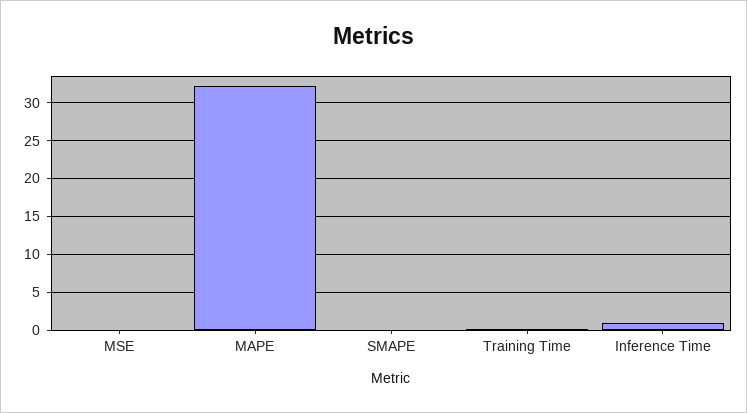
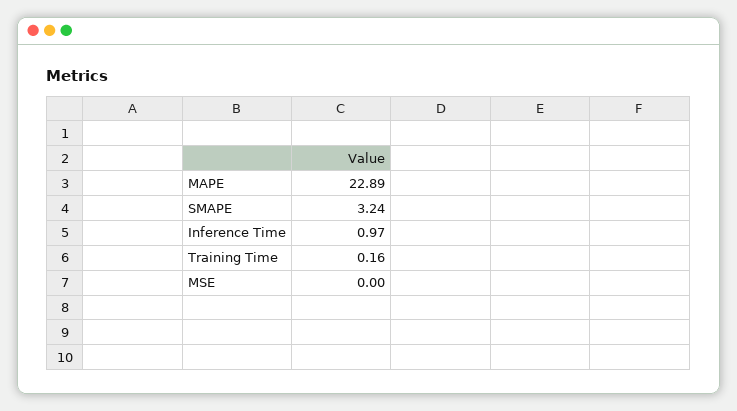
MAPE: 32 -> 22.89
SMAPE: 0 -> 3.24

